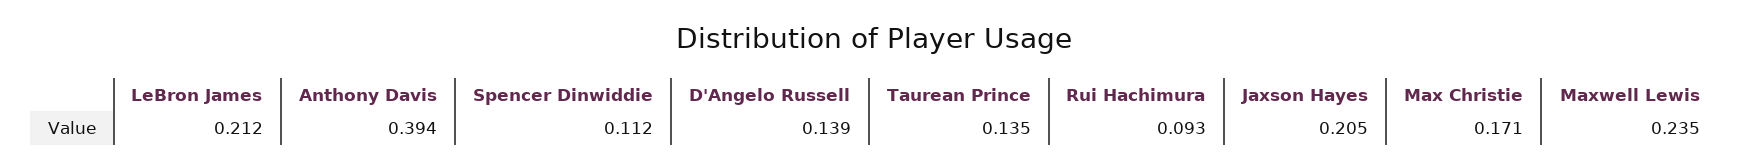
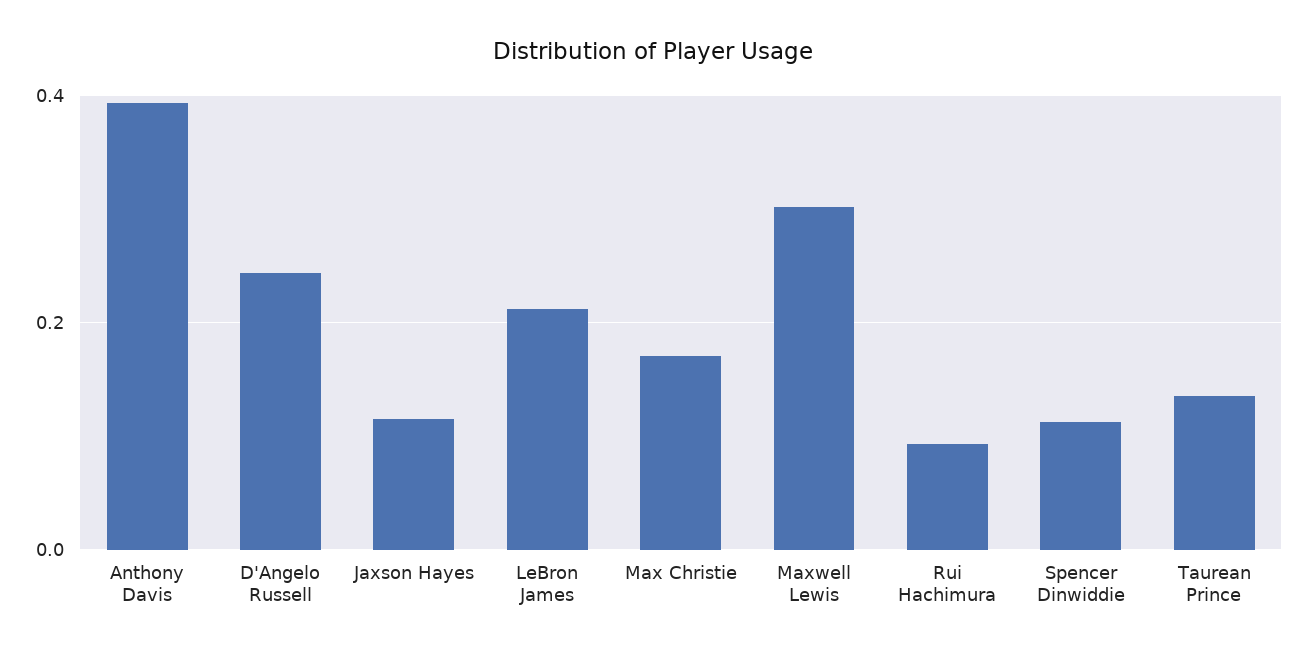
D'Angelo Russell: 0.139 -> 0.24
Jaxson Hayes: 0.205 -> 0.12
Maxwell Lewis: 0.235 -> 0.3

